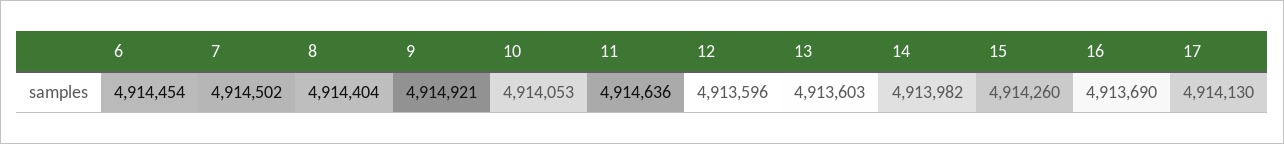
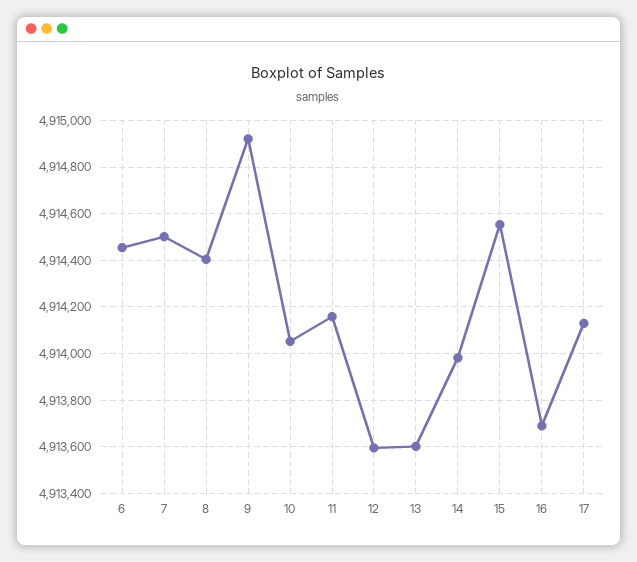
11: 4914636 -> 4914150
15: 4914260 -> 4914550

